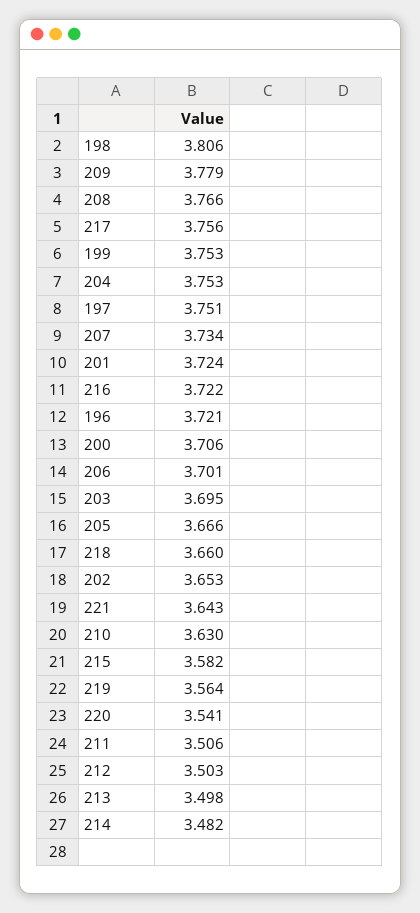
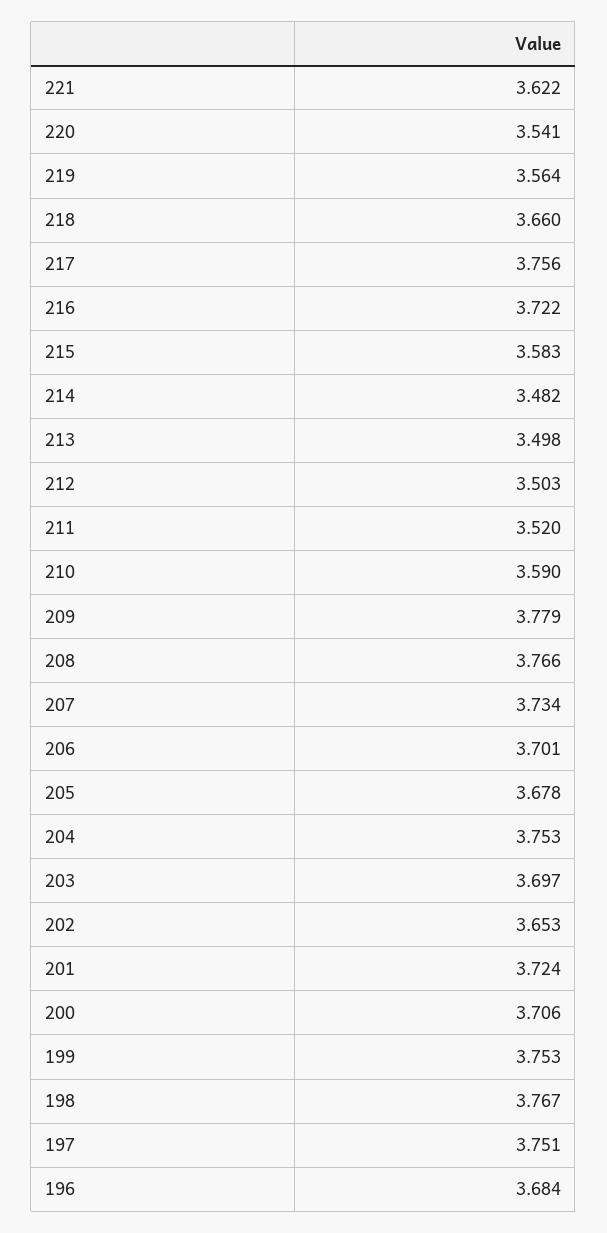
198: 3.806 -> 3.767
196: 3.721 -> 3.684
203: 3.695 -> 3.697
205: 3.666 -> 3.678
221: 3.643 -> 3.622
210: 3.63 -> 3.59
215: 3.582 -> 3.583
211: 3.506 -> 3.52

